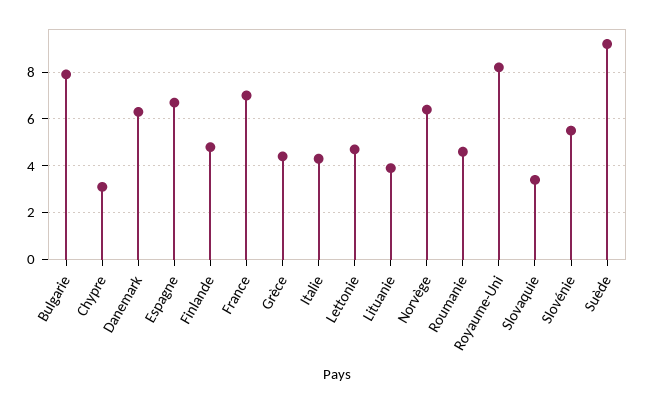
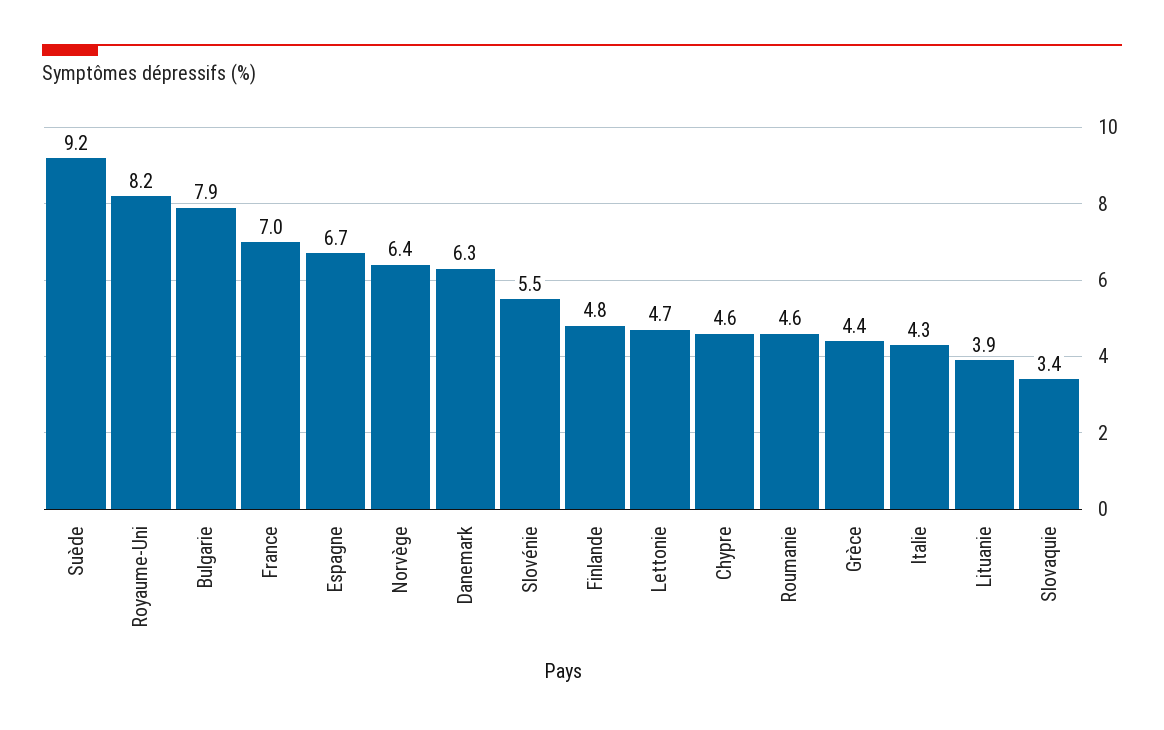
Chypre: 3 -> 4.6

